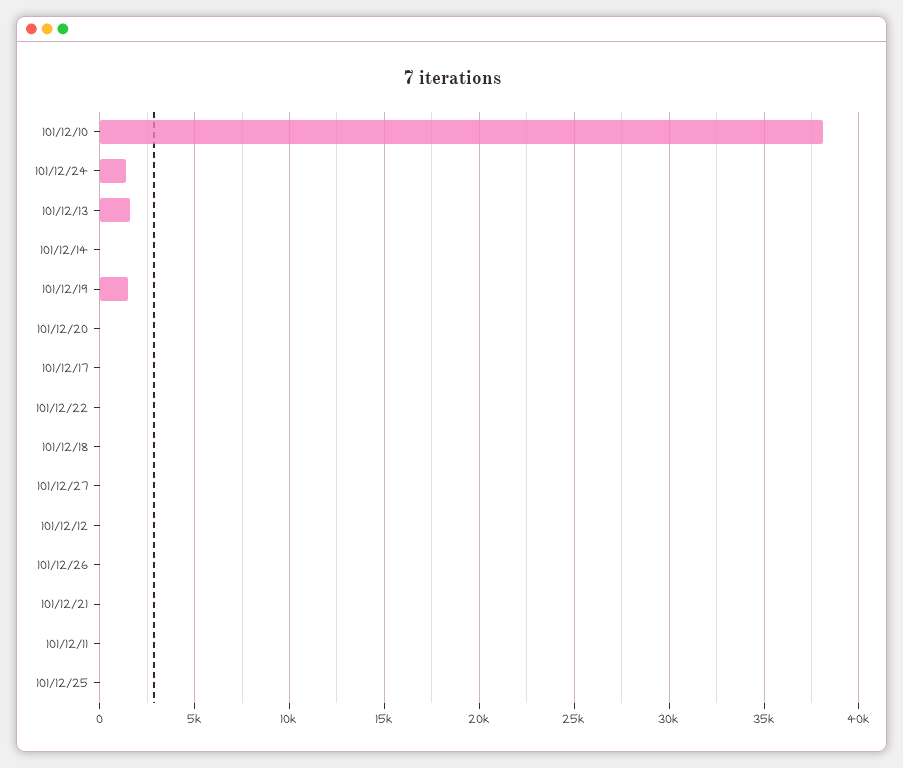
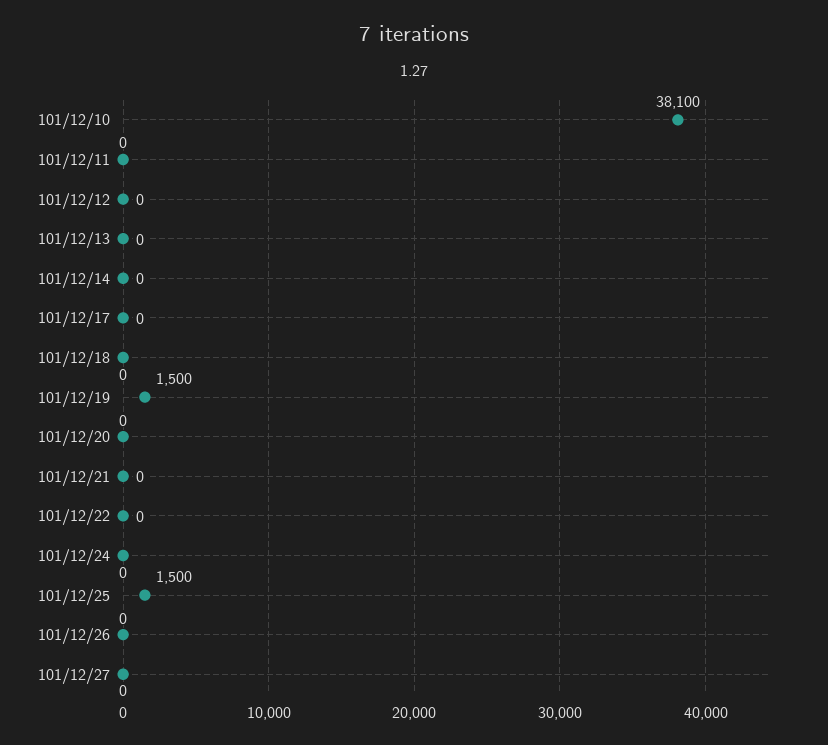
101/12/24: 1500 -> 0
101/12/13: 1500 -> 0
101/12/25: 0 -> 1500

